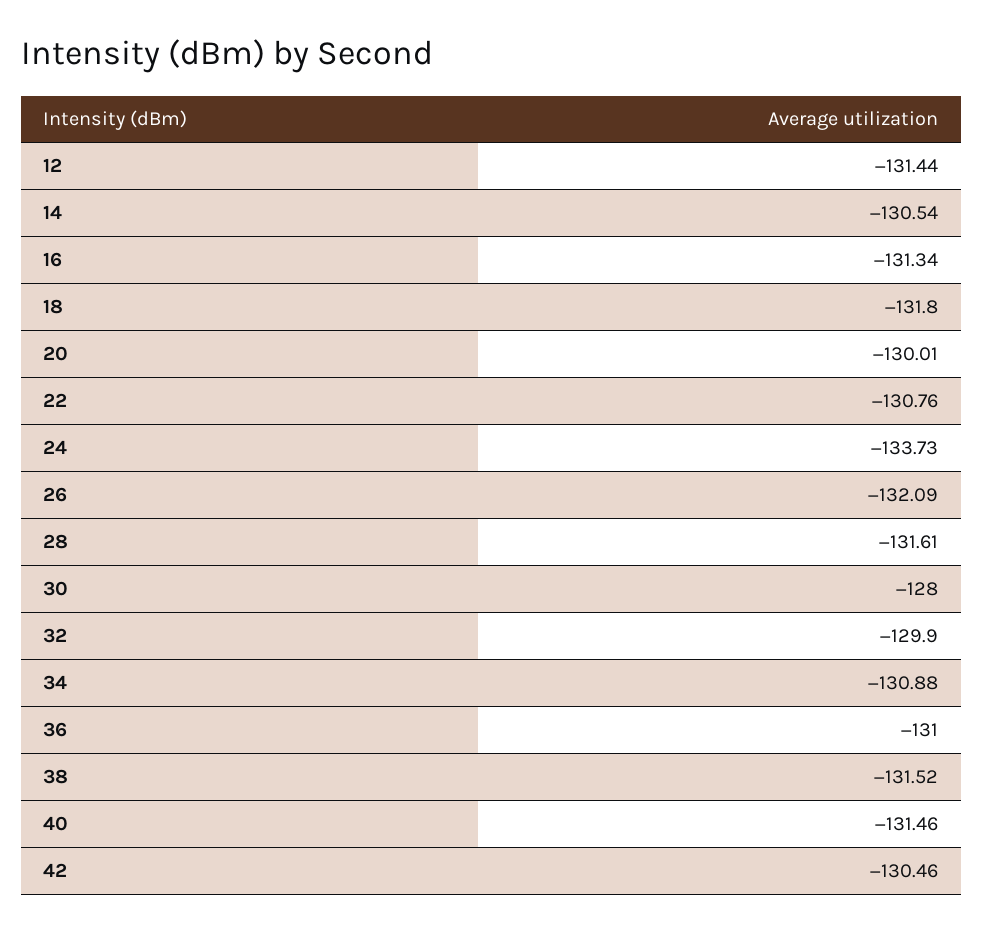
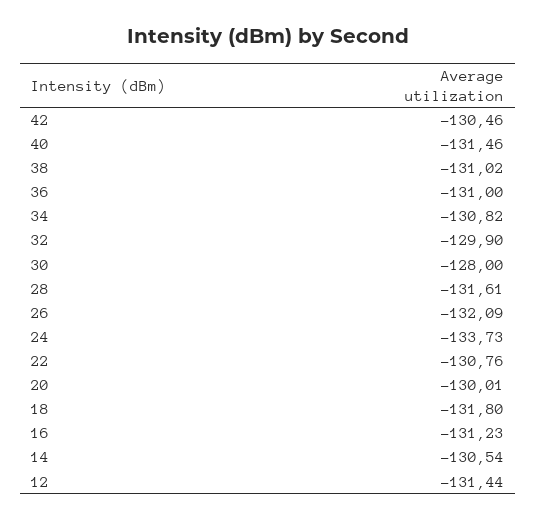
16: -131.34 -> -131.23
34: -130.88 -> -130.82
38: -131.52 -> -131.02

